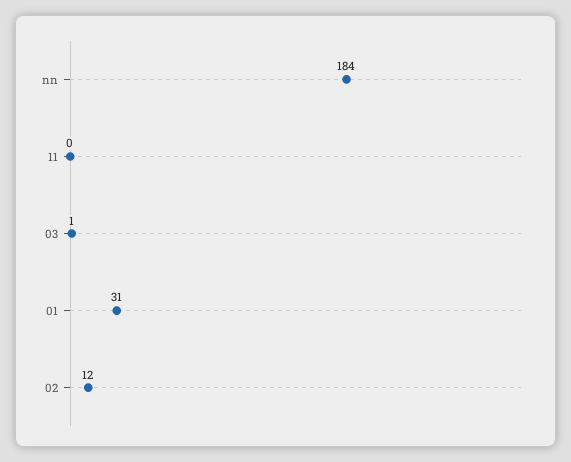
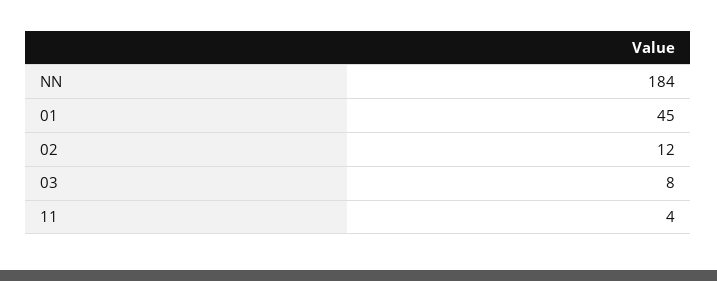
11: 0 -> 4
03: 1 -> 8
01: 31 -> 45

